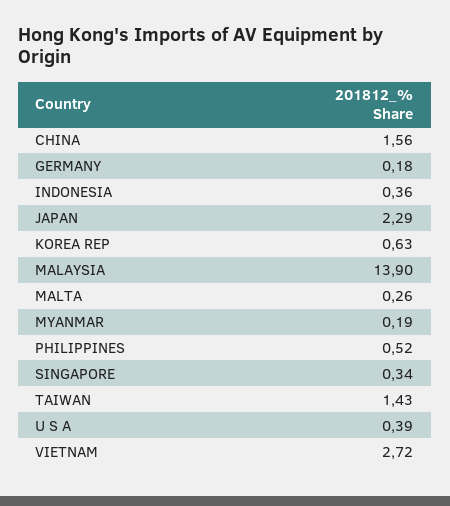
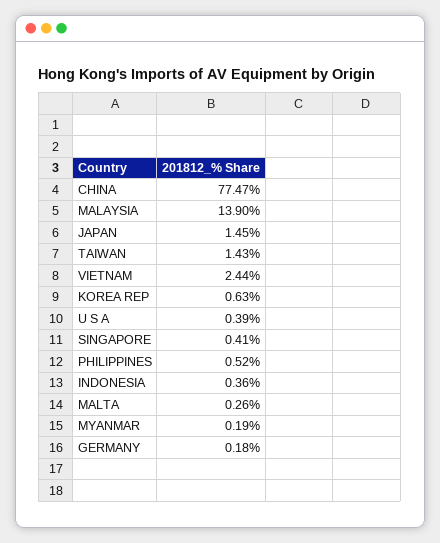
CHINA: 1.56 -> 77.47
JAPAN: 2.29 -> 1.45
SINGAPORE: 0.34 -> 0.41
VIETNAM: 2.72 -> 2.44

